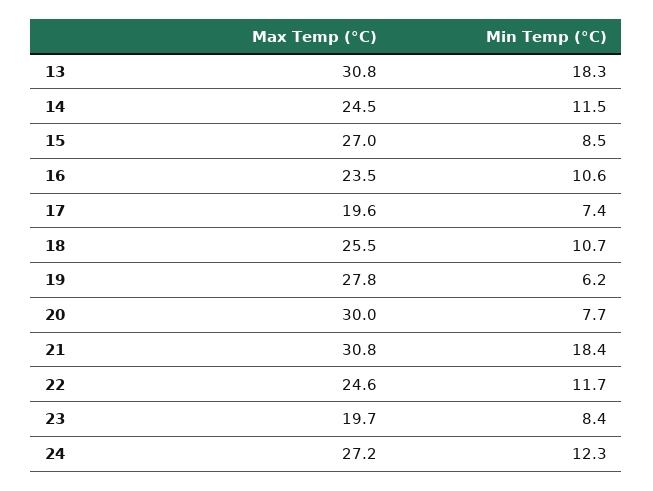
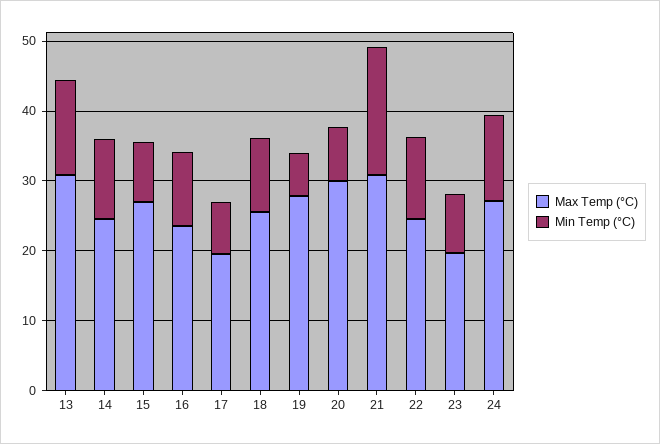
Min Temp (°C), 13: 18.3 -> 14

